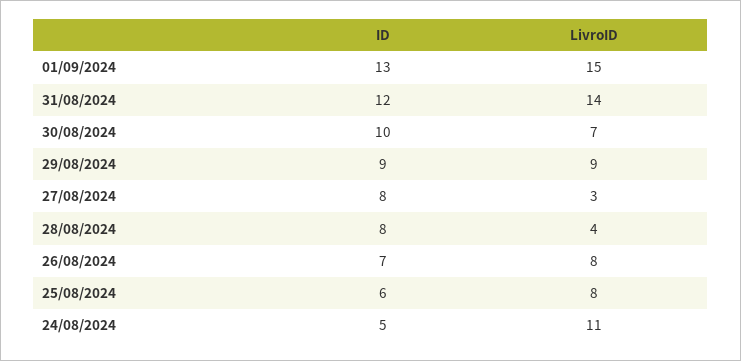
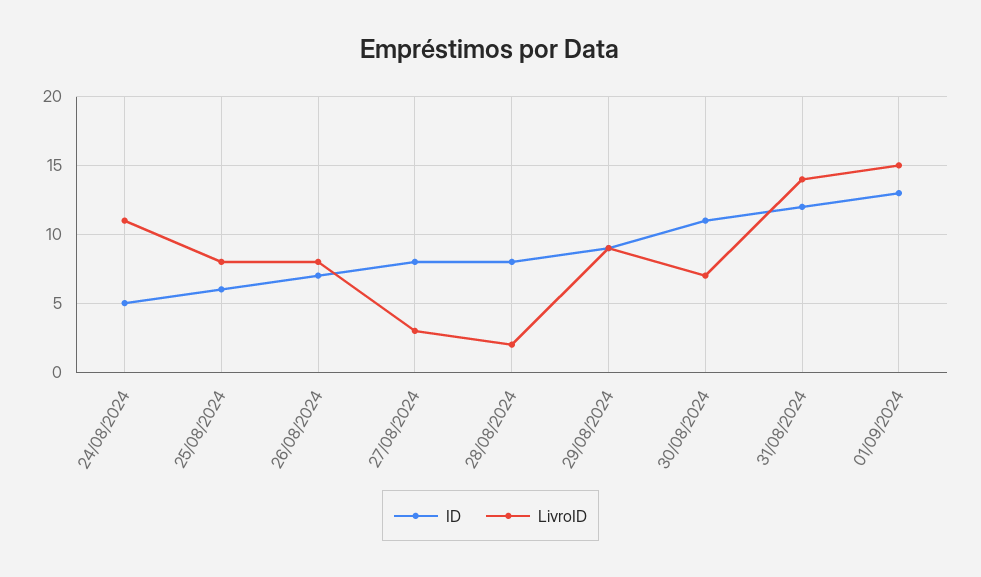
ID, 30/08/2024: 10 -> 11
LivroID, 28/08/2024: 4 -> 2

